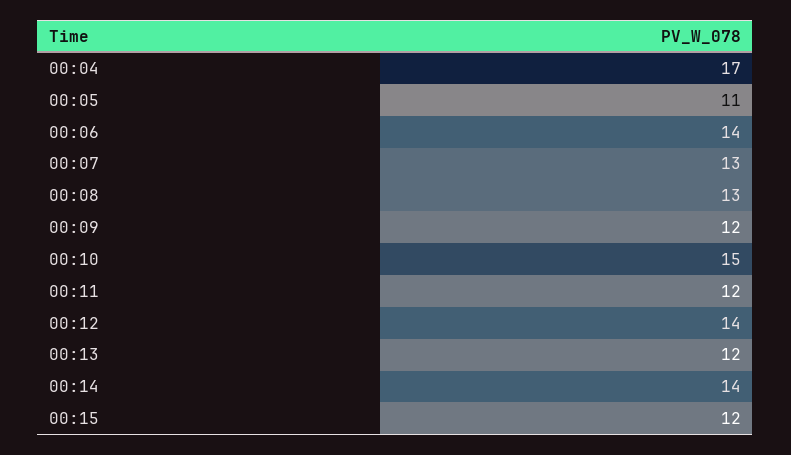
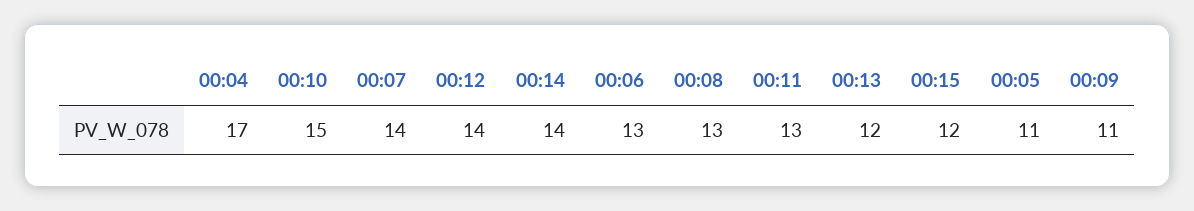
00:06: 14 -> 13
00:07: 13 -> 14
00:09: 12 -> 11
00:11: 12 -> 13

